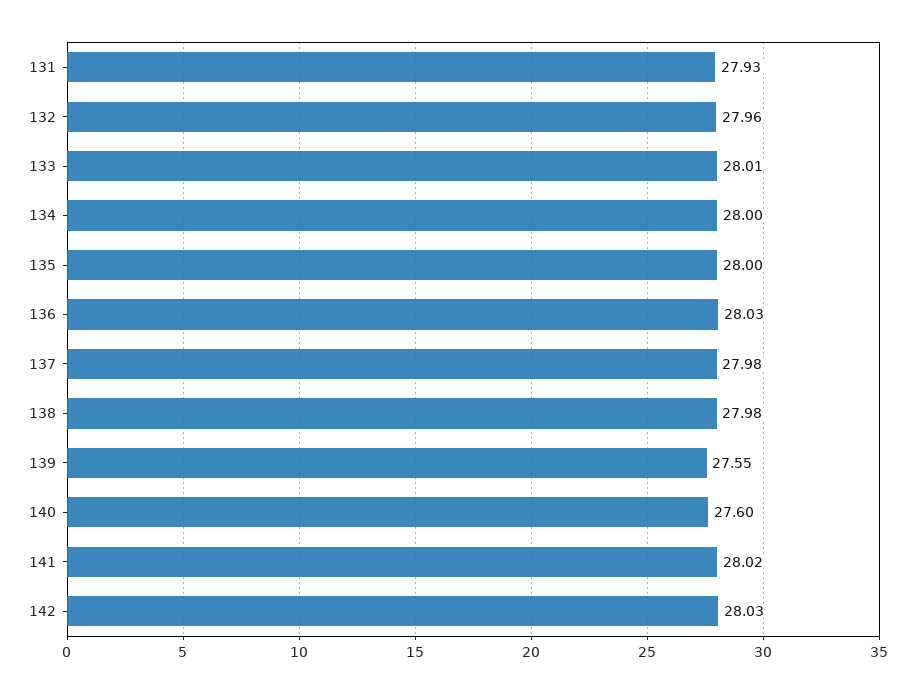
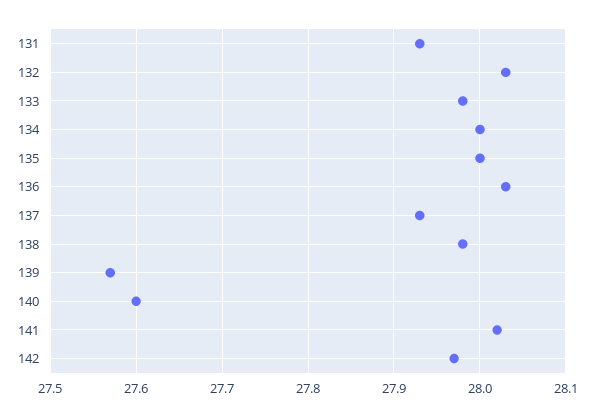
132: 27.96 -> 28.03
133: 28.01 -> 27.98
137: 27.98 -> 27.93
139: 27.55 -> 27.57
142: 28.03 -> 27.97

